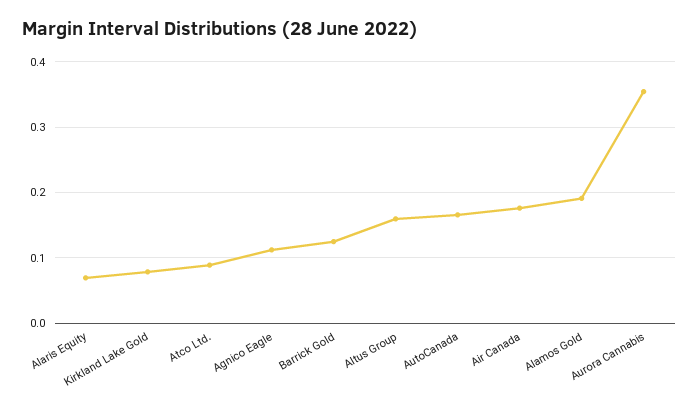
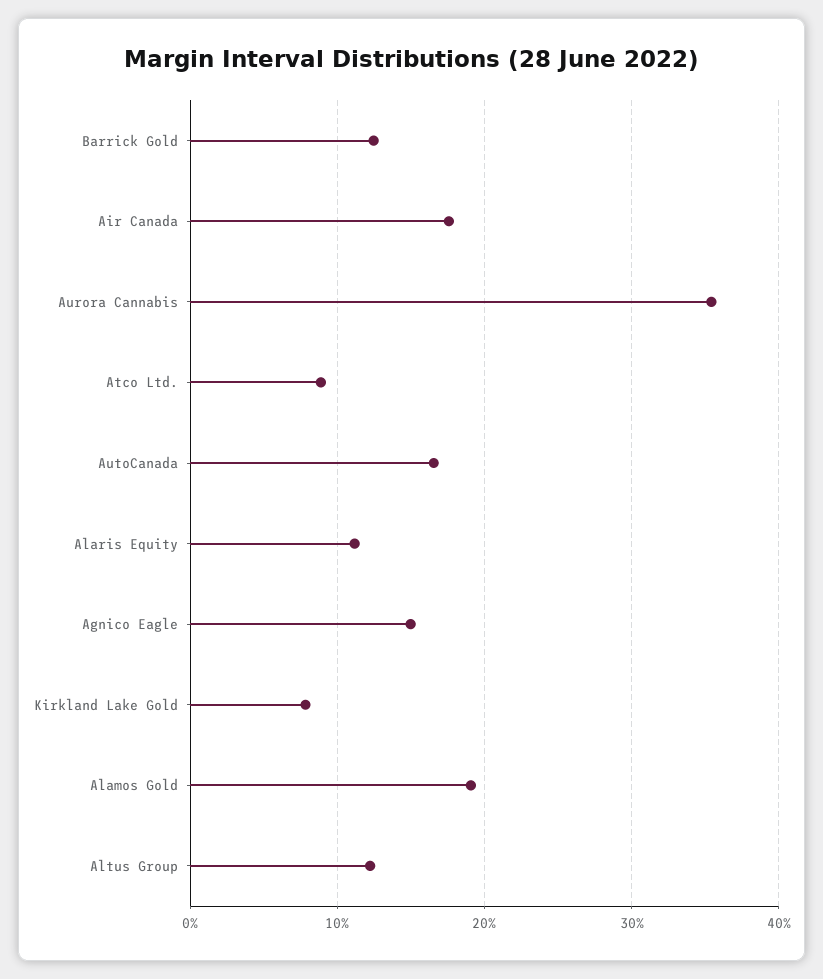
Alaris Equity: 0.07 -> 0.11
Agnico Eagle: 0.11 -> 0.15
Altus Group: 0.16 -> 0.12

